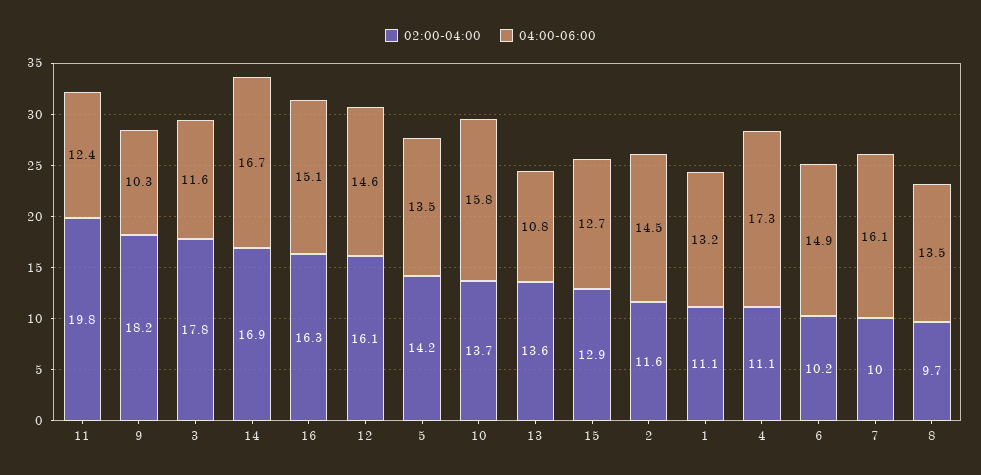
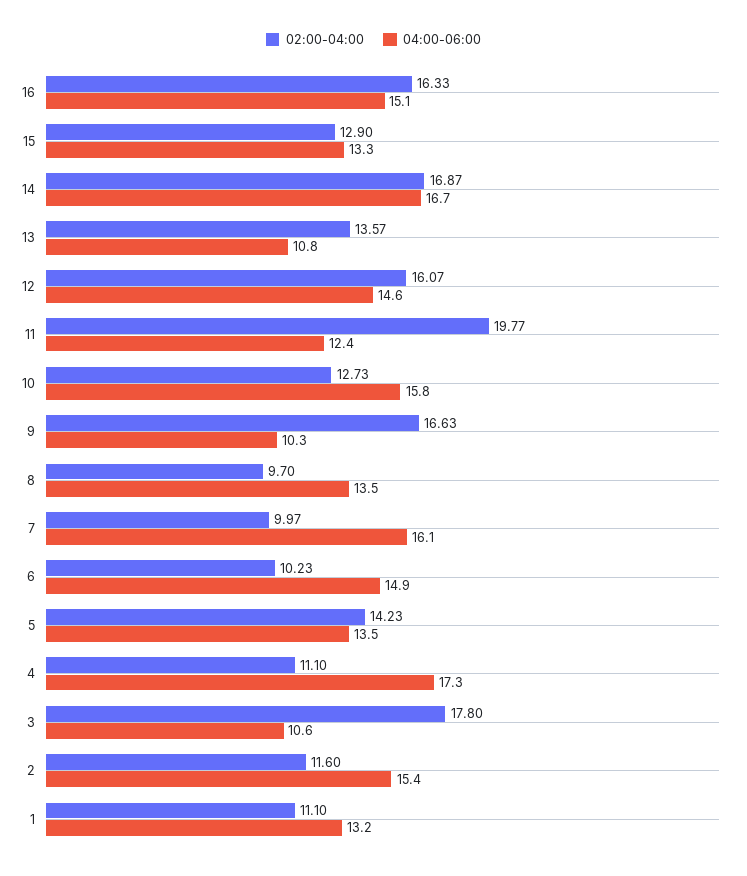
02:00-04:00, 9: 18.2 -> 16.63
04:00-06:00, 3: 11.6 -> 10.6
02:00-04:00, 10: 13.7 -> 12.73
04:00-06:00, 15: 12.7 -> 13.3
04:00-06:00, 2: 14.5 -> 15.4

